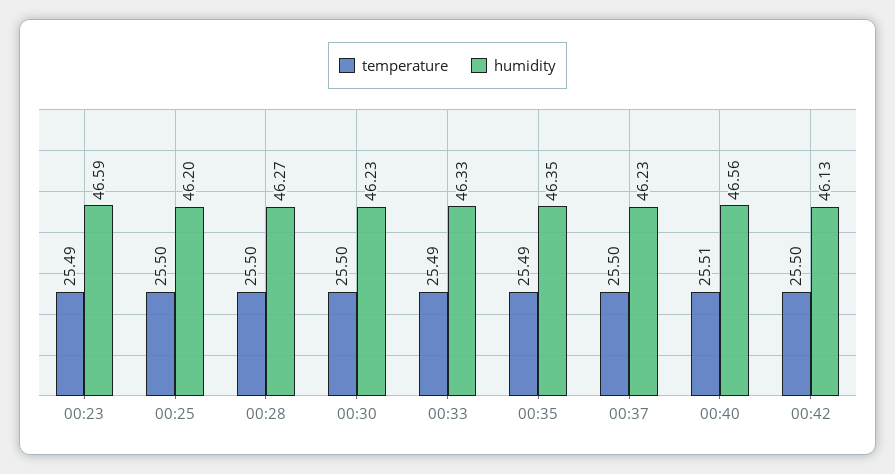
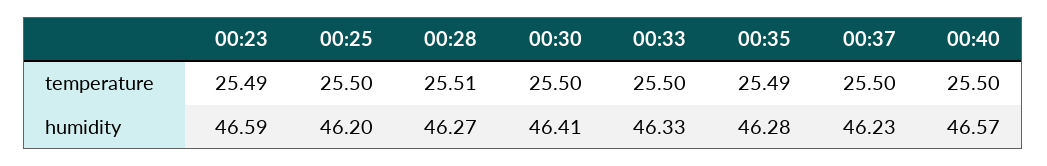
temperature, 00:28: 25.5 -> 25.51
humidity, 00:30: 46.23 -> 46.41
temperature, 00:33: 25.49 -> 25.5
humidity, 00:35: 46.35 -> 46.28
temperature, 00:40: 25.51 -> 25.5
humidity, 00:40: 46.56 -> 46.57
temperature, 00:42: 25.5 -> none
humidity, 00:42: 46.13 -> none

